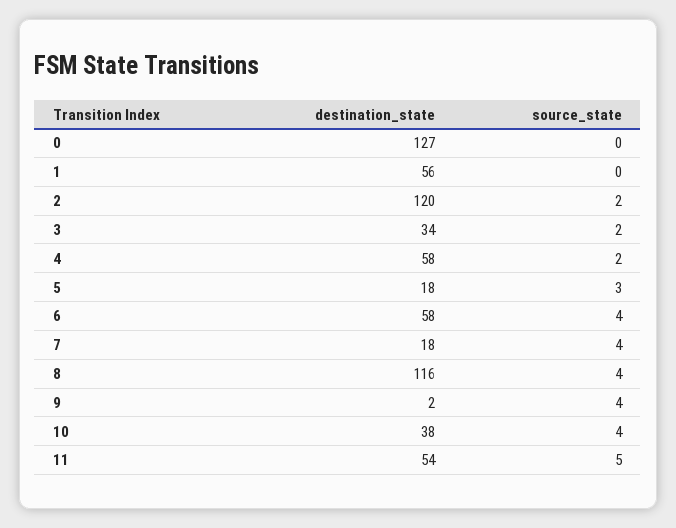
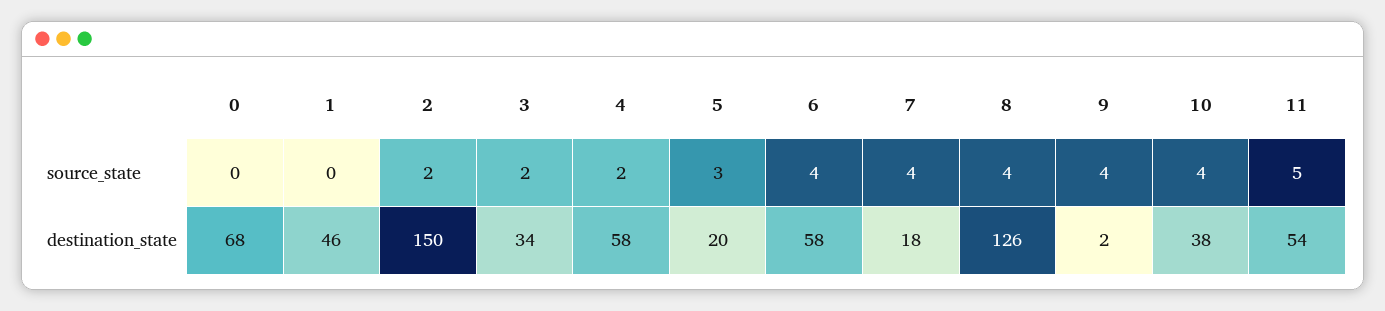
destination_state, 0: 127 -> 68
destination_state, 1: 56 -> 46
destination_state, 2: 120 -> 150
destination_state, 5: 18 -> 20
destination_state, 8: 116 -> 126

